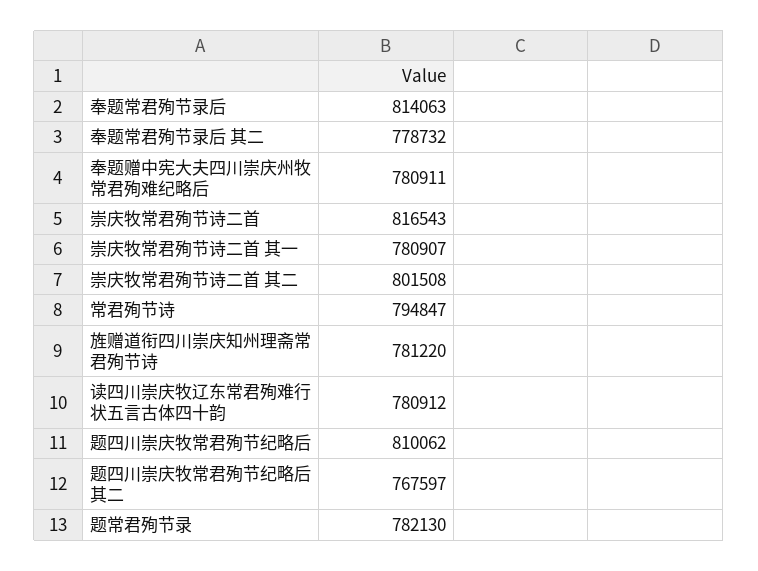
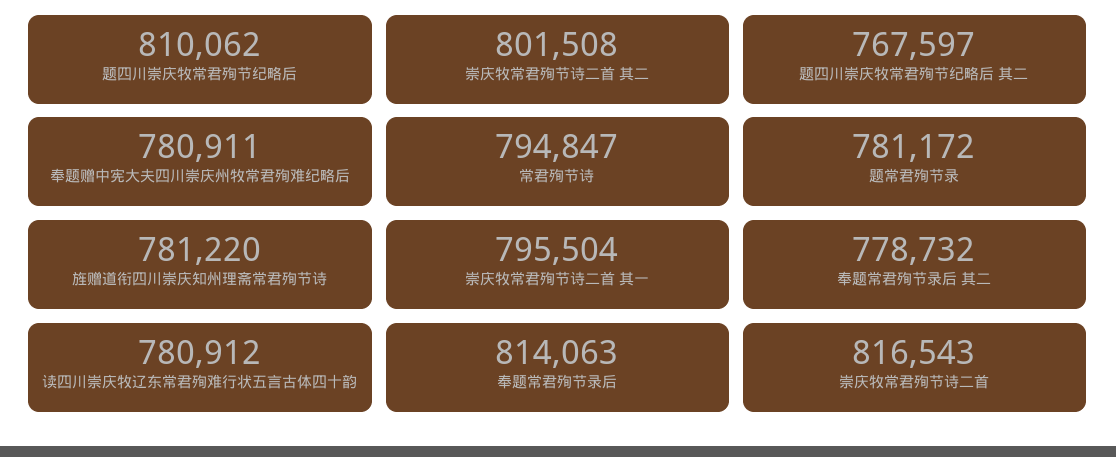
崇庆牧常君殉节诗二首 其一: 780907 -> 795504
题常君殉节录: 782130 -> 781172

